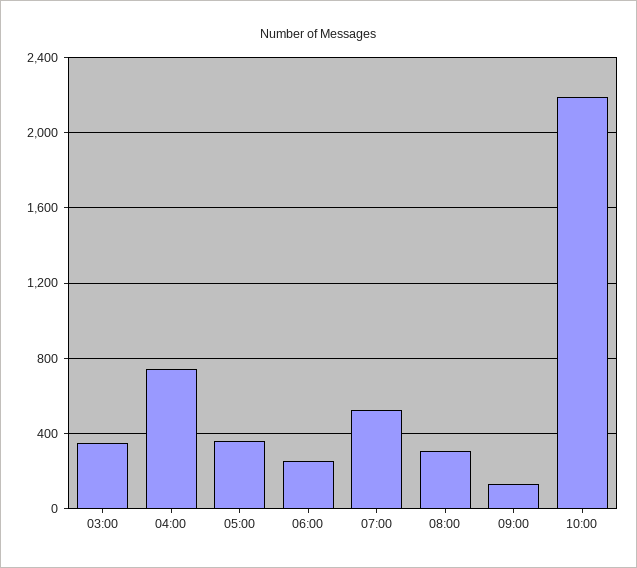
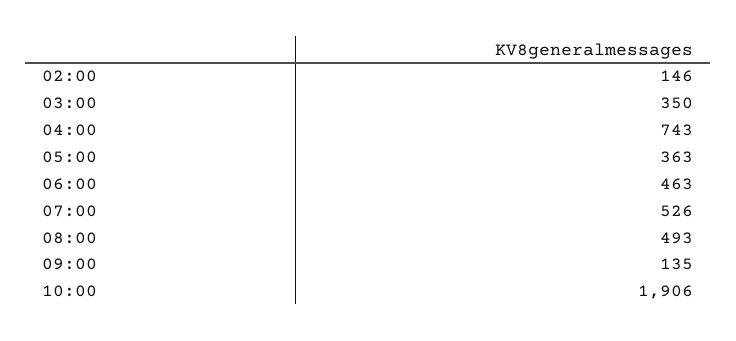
06:00: 250 -> 463
08:00: 300 -> 493
10:00: 2200 -> 1906
02:00: none -> 146

